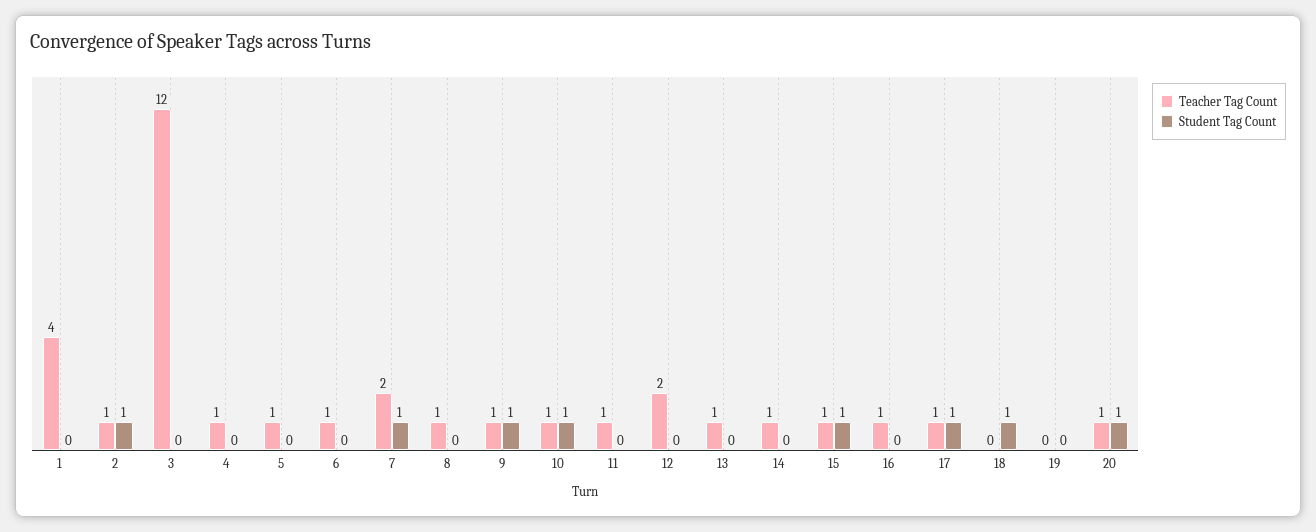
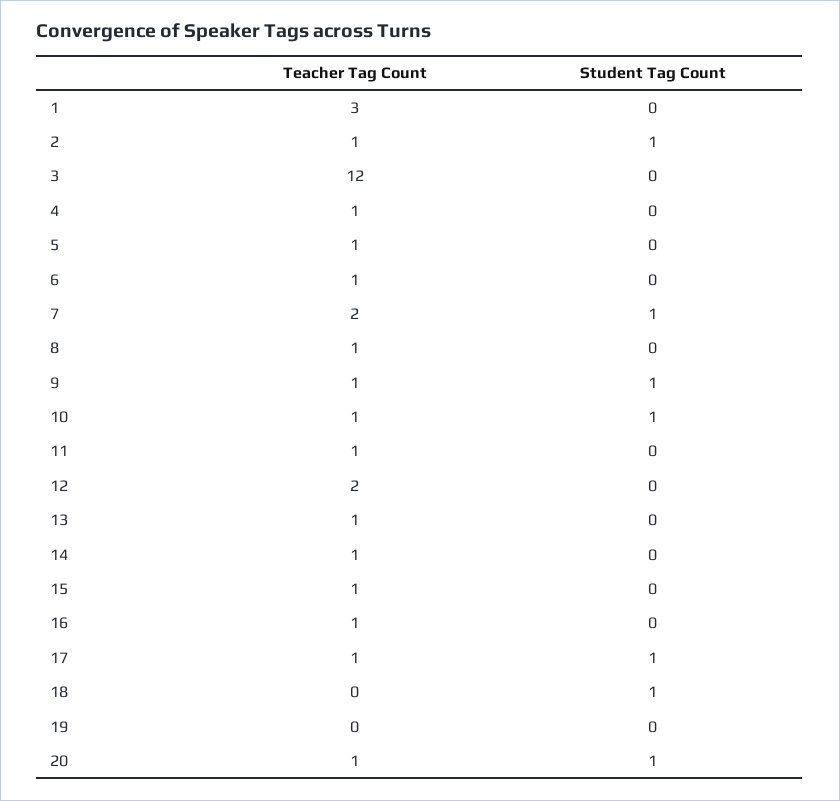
Teacher Tag Count, 1: 4 -> 3
Student Tag Count, 15: 1 -> 0

